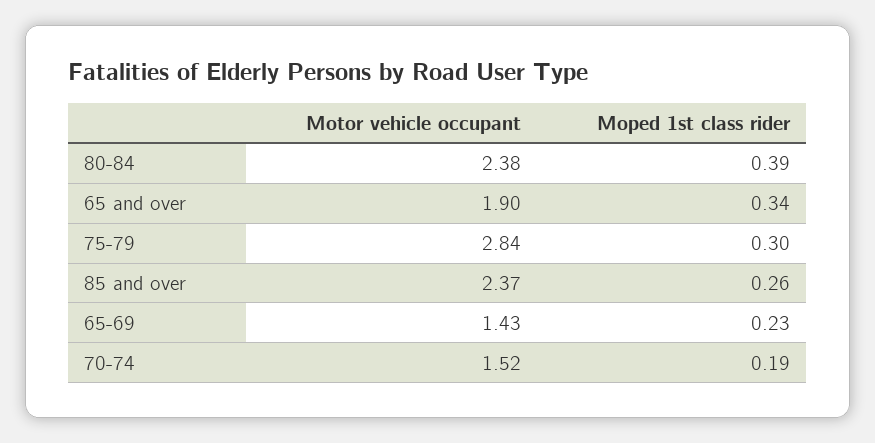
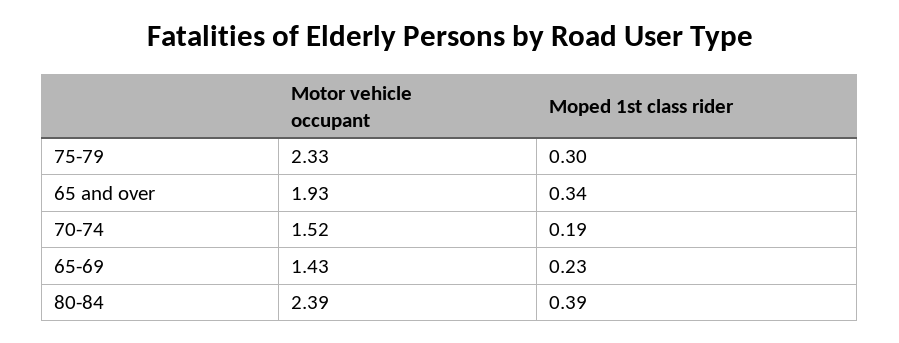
Motor vehicle occupant, 80-84: 2.38 -> 2.39
Motor vehicle occupant, 65 and over: 1.9 -> 1.93
Motor vehicle occupant, 75-79: 2.84 -> 2.33
Motor vehicle occupant, 85 and over: 2.37 -> none
Moped 1st class rider, 85 and over: 0.26 -> none

